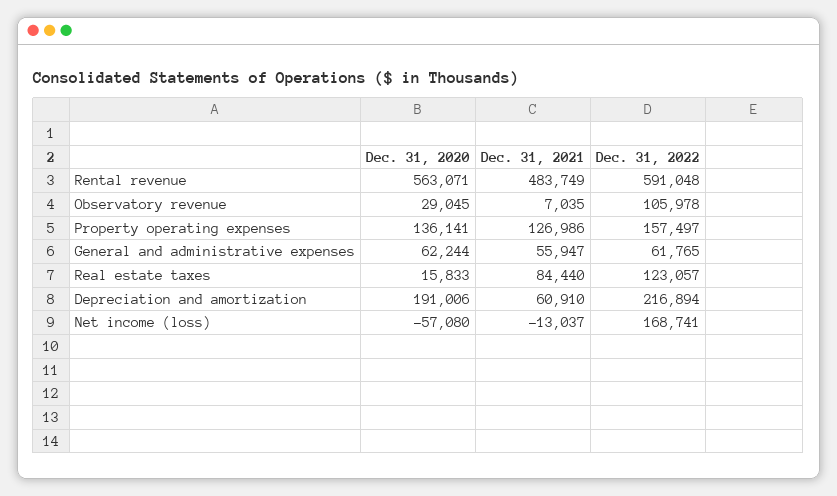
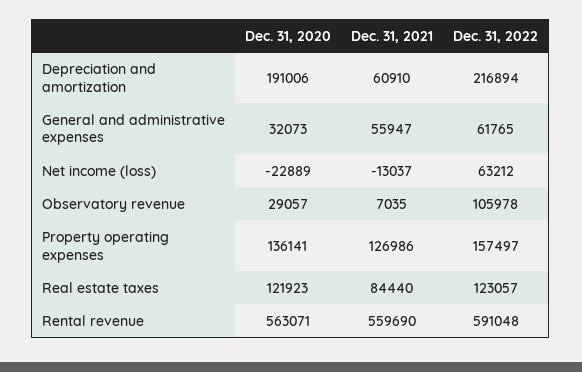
Dec. 31, 2021, Rental revenue: 483749 -> 559690
Dec. 31, 2020, Observatory revenue: 29045 -> 29057
Dec. 31, 2020, General and administrative expenses: 62244 -> 32073
Dec. 31, 2020, Real estate taxes: 15833 -> 121923
Dec. 31, 2020, Net income (loss): -57080 -> -22889
Dec. 31, 2022, Net income (loss): 168741 -> 63212

